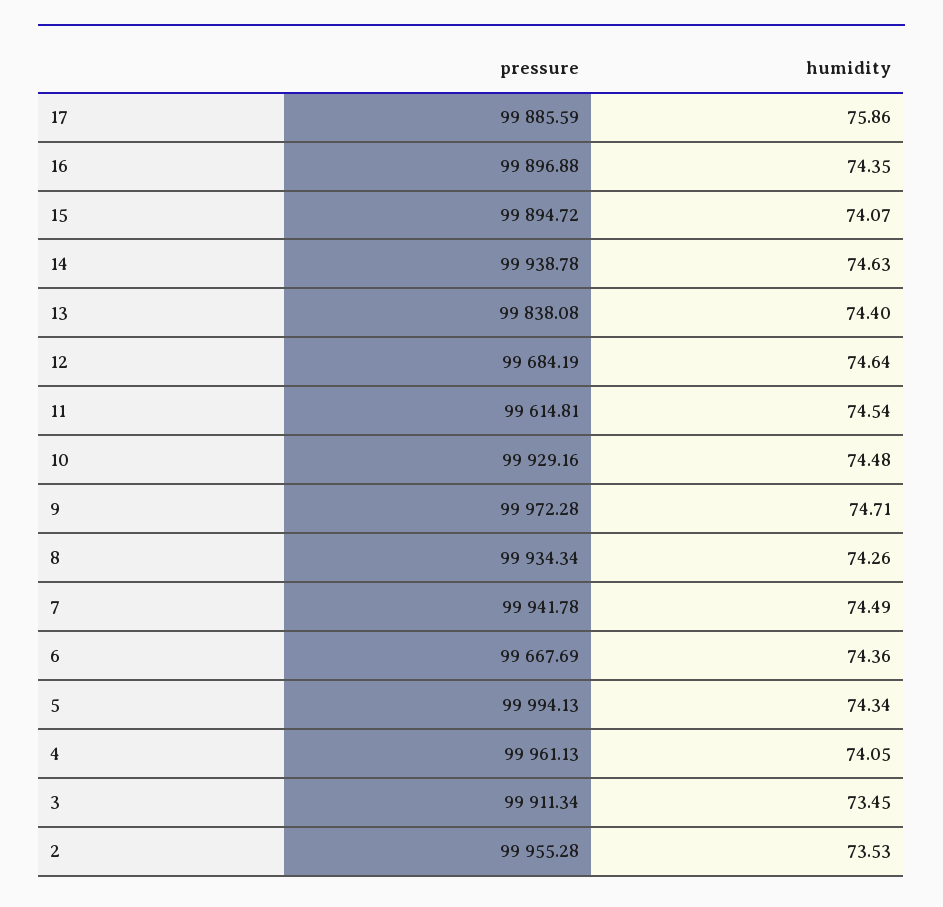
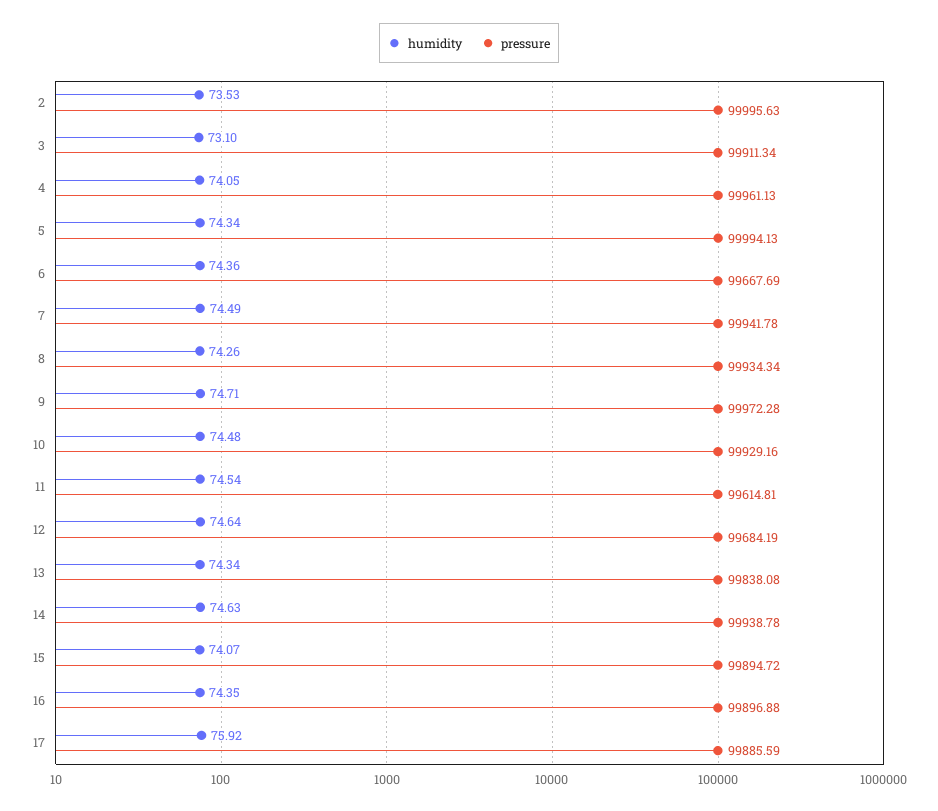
humidity, 17: 75.86 -> 75.92
humidity, 13: 74.4 -> 74.34
humidity, 3: 73.45 -> 73.1
pressure, 2: 99955.28 -> 99995.63

